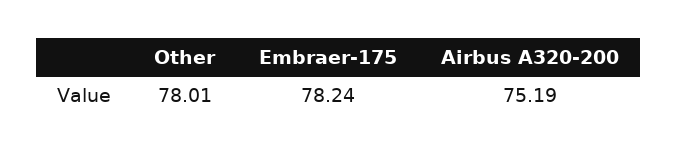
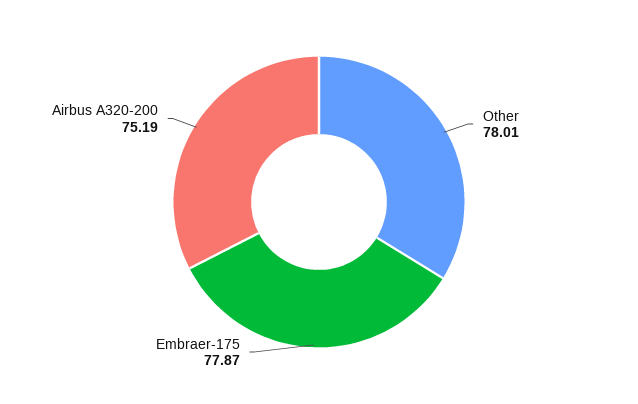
Embraer-175: 78.24 -> 77.87

